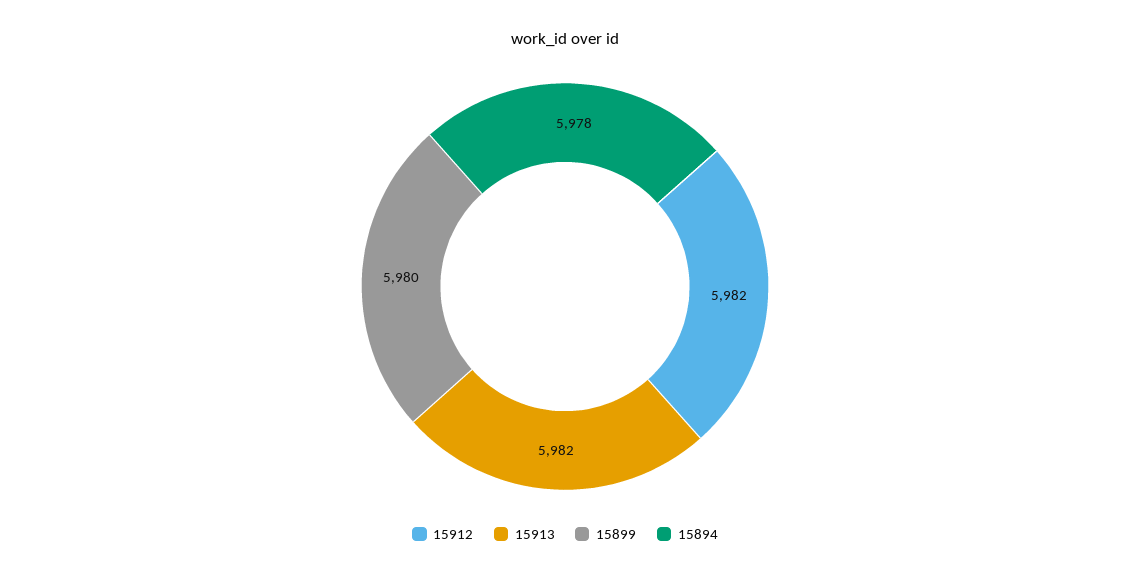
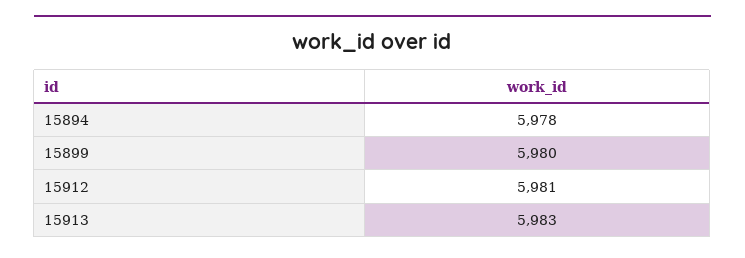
15912: 5982 -> 5981
15913: 5982 -> 5983

